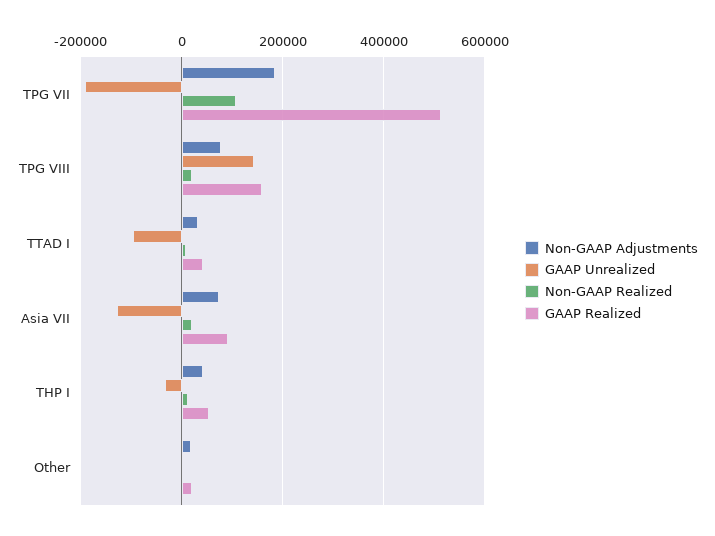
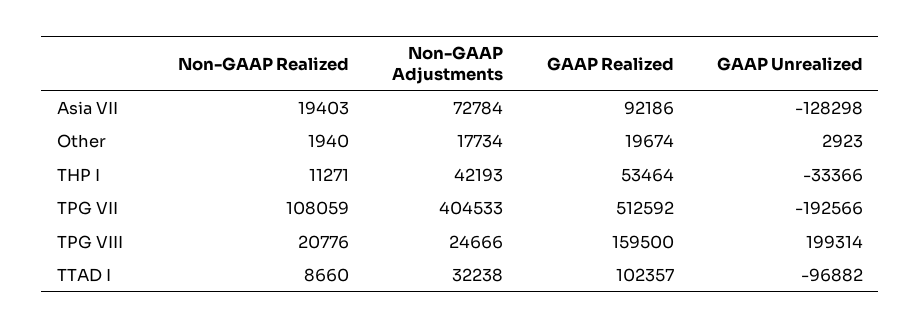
Non-GAAP Adjustments, TPG VII: 180000 -> 404533
Non-GAAP Adjustments, TPG VIII: 80000 -> 24666
GAAP Unrealized, TPG VIII: 140000 -> 199314
GAAP Realized, TTAD I: 40000 -> 102357

